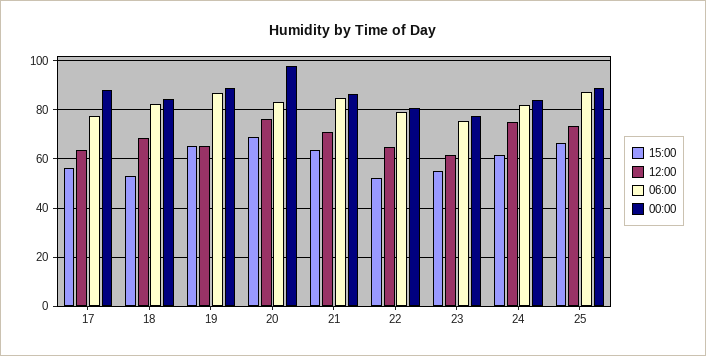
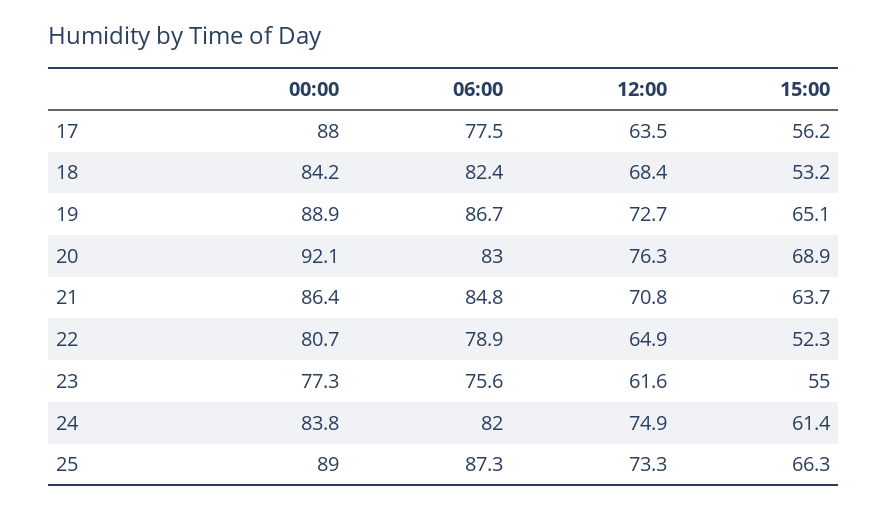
12:00, 19: 65 -> 72.7
00:00, 20: 97.5 -> 92.1

